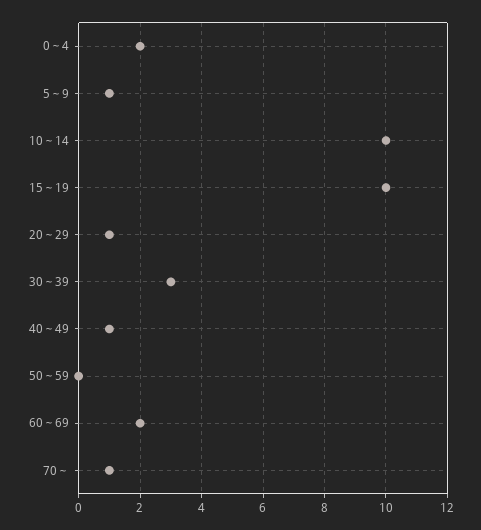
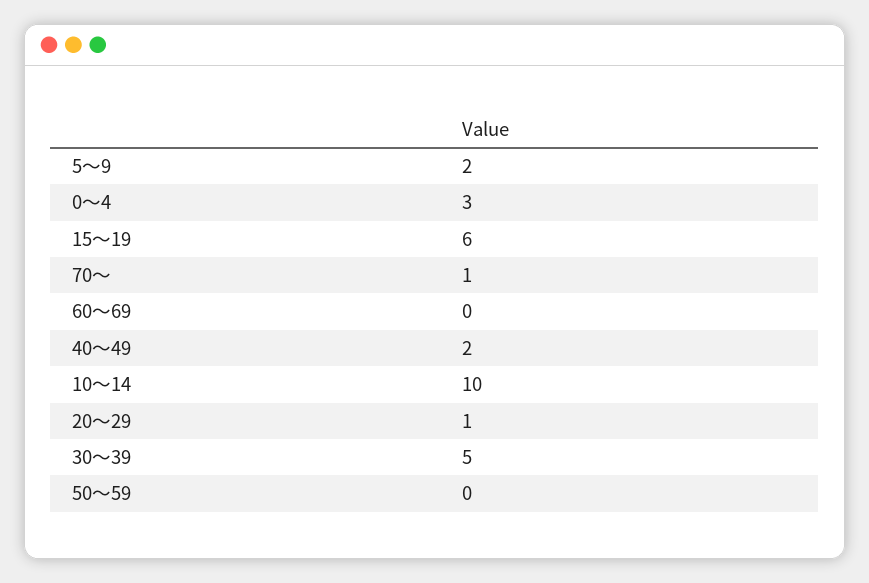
0～4: 2 -> 3
5～9: 1 -> 2
15～19: 10 -> 6
30～39: 3 -> 5
40～49: 1 -> 2
60～69: 2 -> 0

